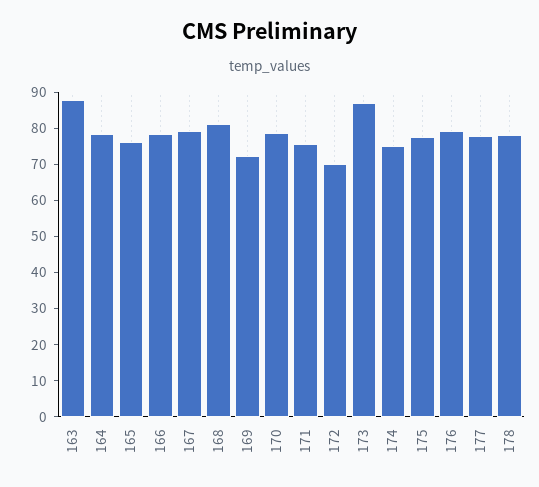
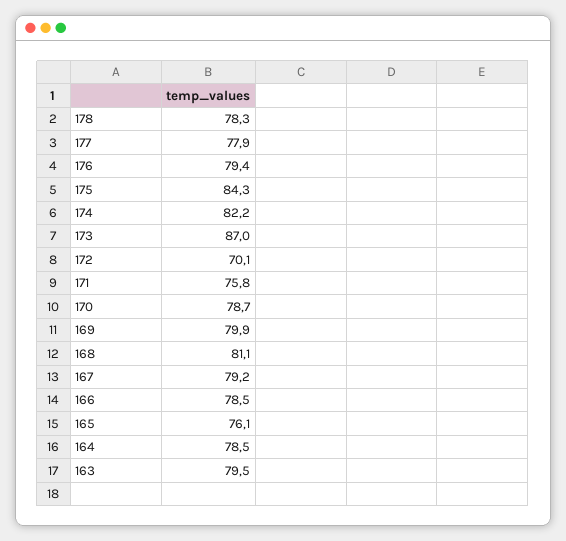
163: 87.5 -> 79.5
169: 72.5 -> 79.9
174: 75 -> 82.2
175: 77.5 -> 84.3

